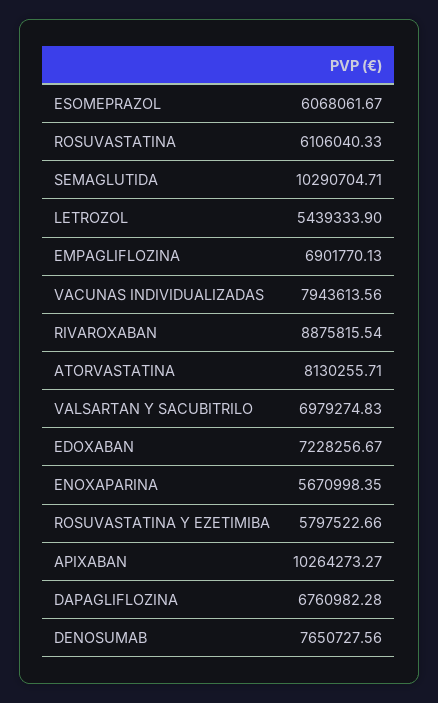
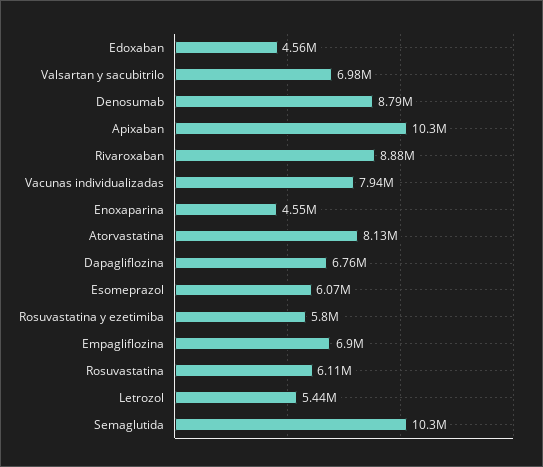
EDOXABAN: 7228256.67 -> 4560000
ENOXAPARINA: 5670998.35 -> 4550000
DENOSUMAB: 7650727.56 -> 8790000

